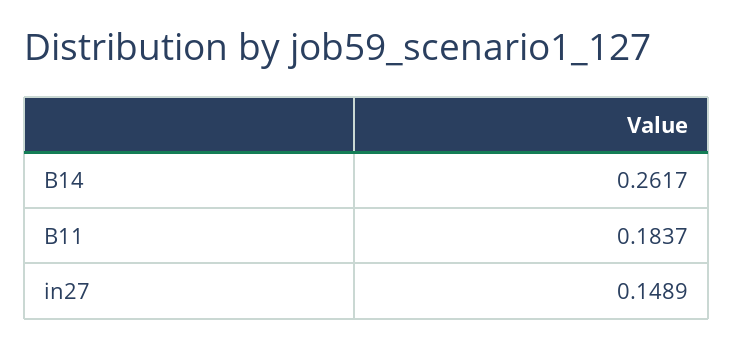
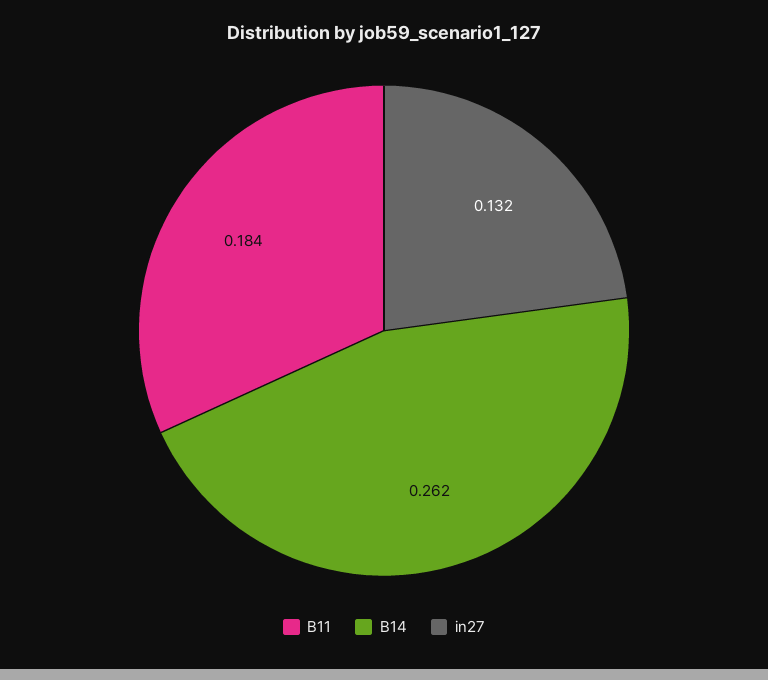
in27: 0.1489 -> 0.132

